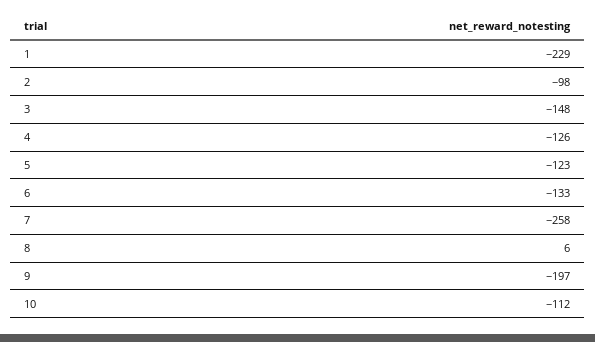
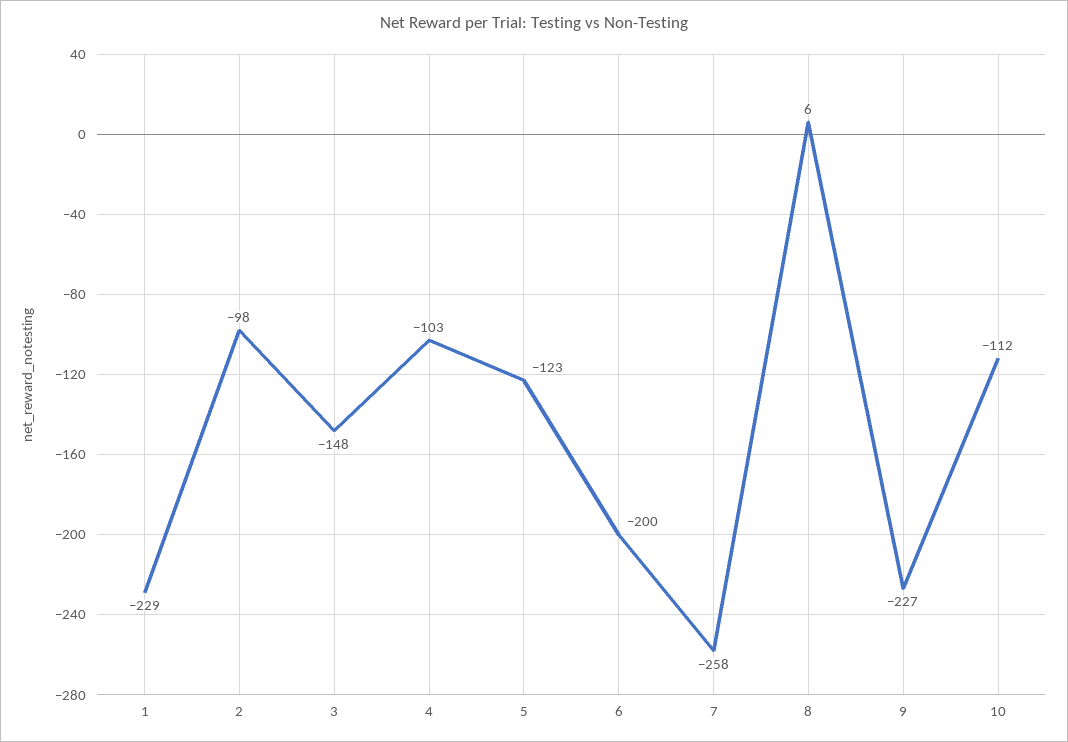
4: -126 -> -103
6: -133 -> -200
9: -197 -> -227

